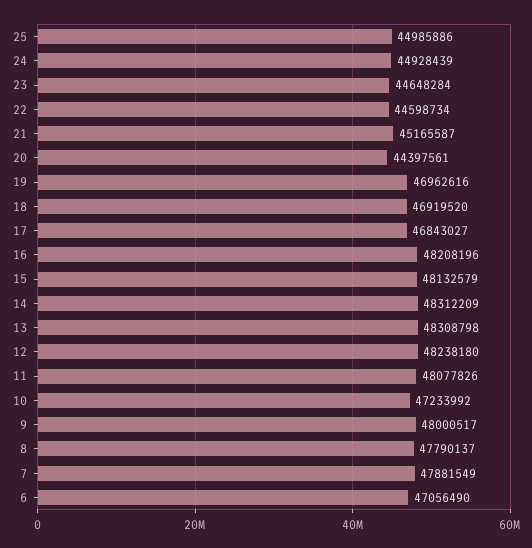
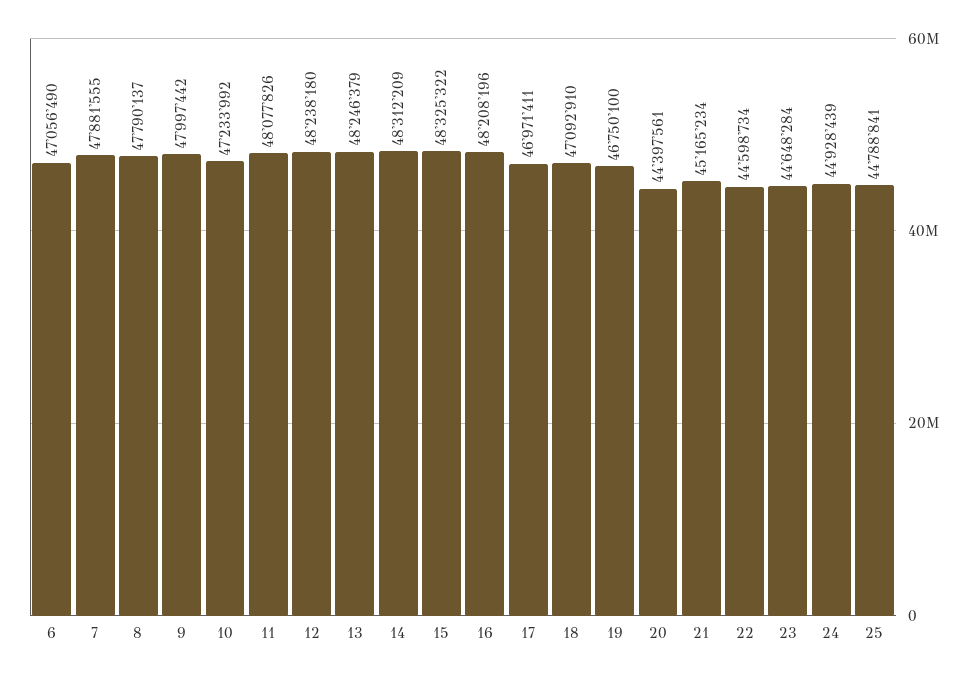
25: 44985886 -> 44788841
21: 45165587 -> 45165234
19: 46962616 -> 46750100
18: 46919520 -> 47092910
17: 46843027 -> 46971411
15: 48132579 -> 48325322
13: 48308798 -> 48246379
9: 48000517 -> 47997442
7: 47881549 -> 47881555

